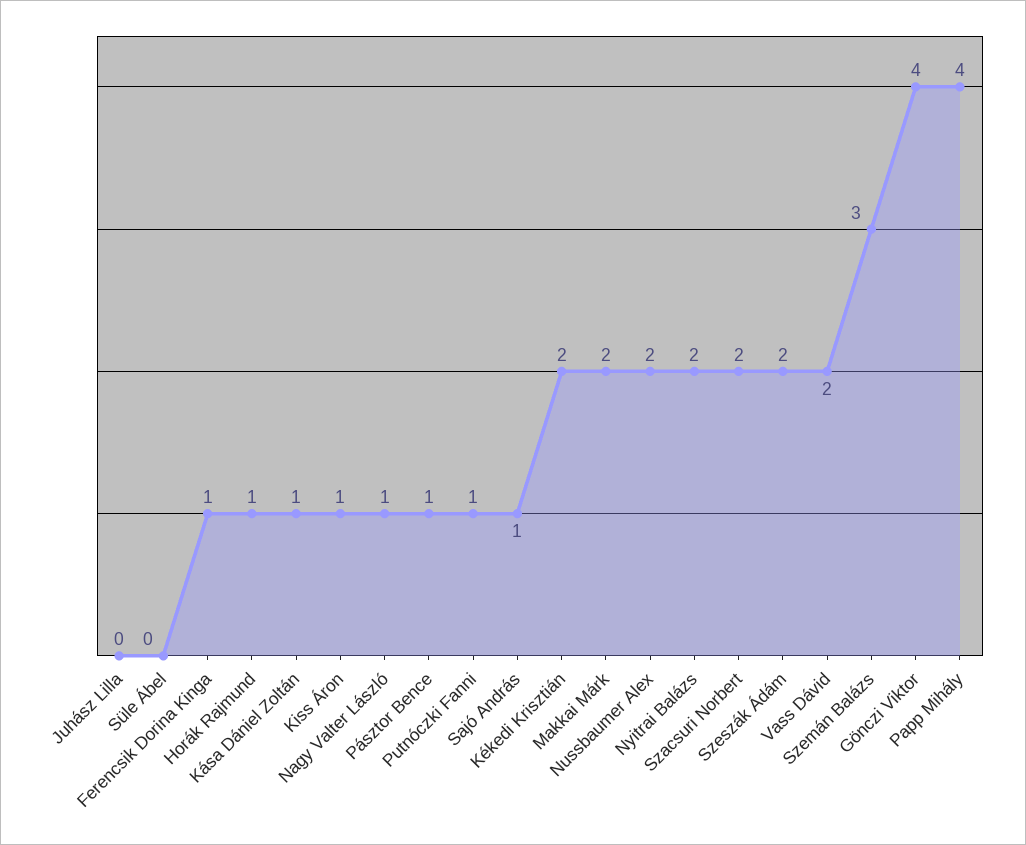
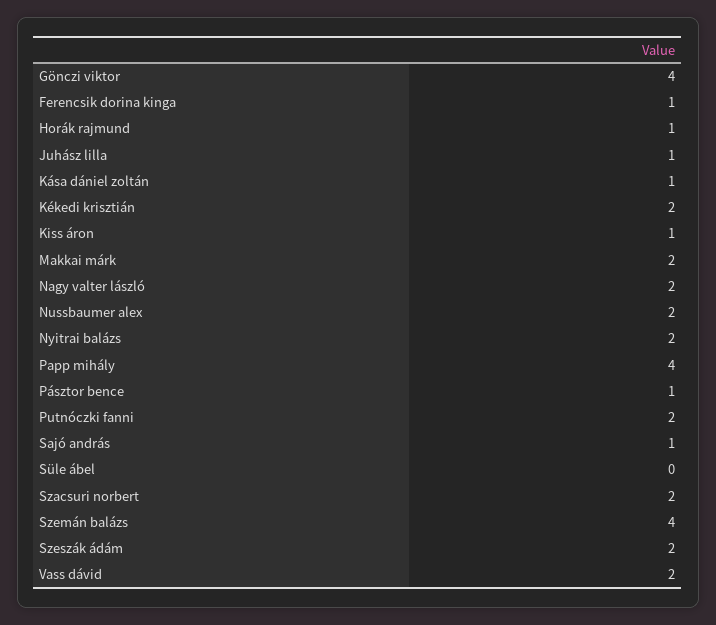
Juhász Lilla: 0 -> 1
Nagy Valter László: 1 -> 2
Putnóczki Fanni: 1 -> 2
Szemán Balázs: 3 -> 4

